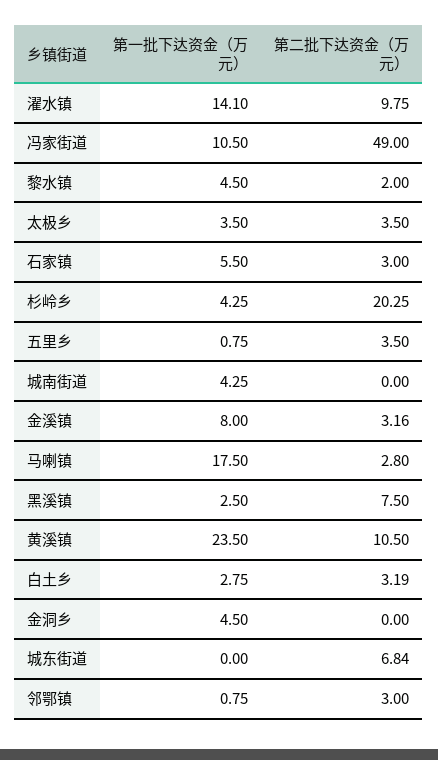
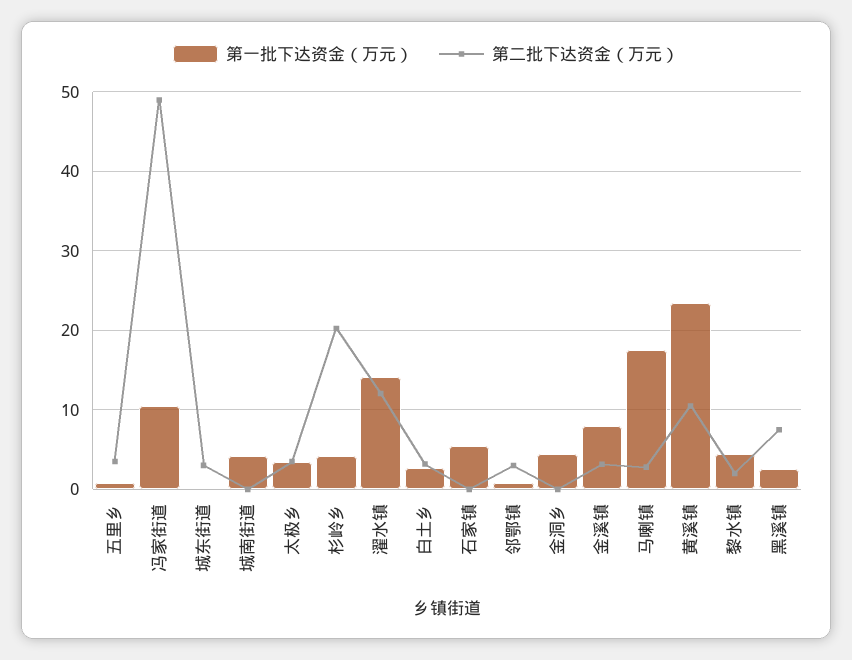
第二批下达资金（万元）, 濯水镇: 9.75 -> 12
第二批下达资金（万元）, 石家镇: 3 -> 0
第二批下达资金（万元）, 城东街道: 6.84 -> 3

